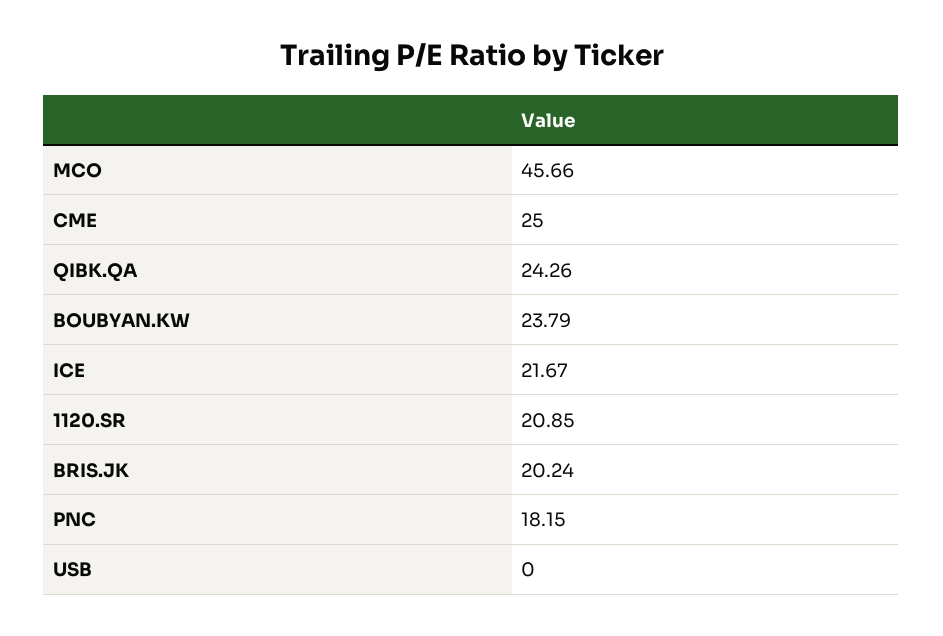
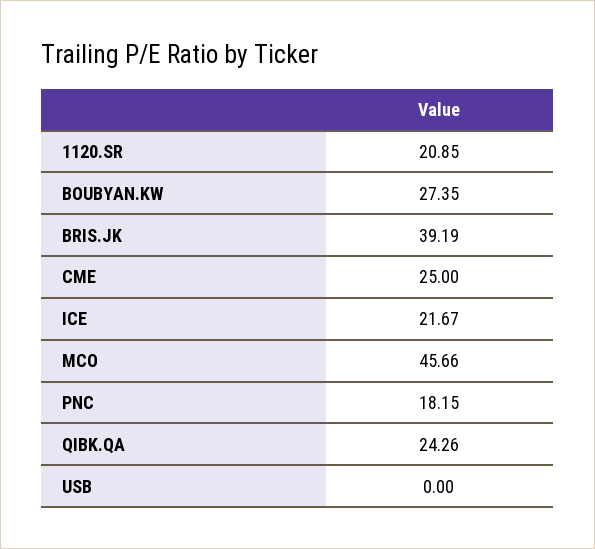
BOUBYAN.KW: 23.79 -> 27.35
BRIS.JK: 20.24 -> 39.19

